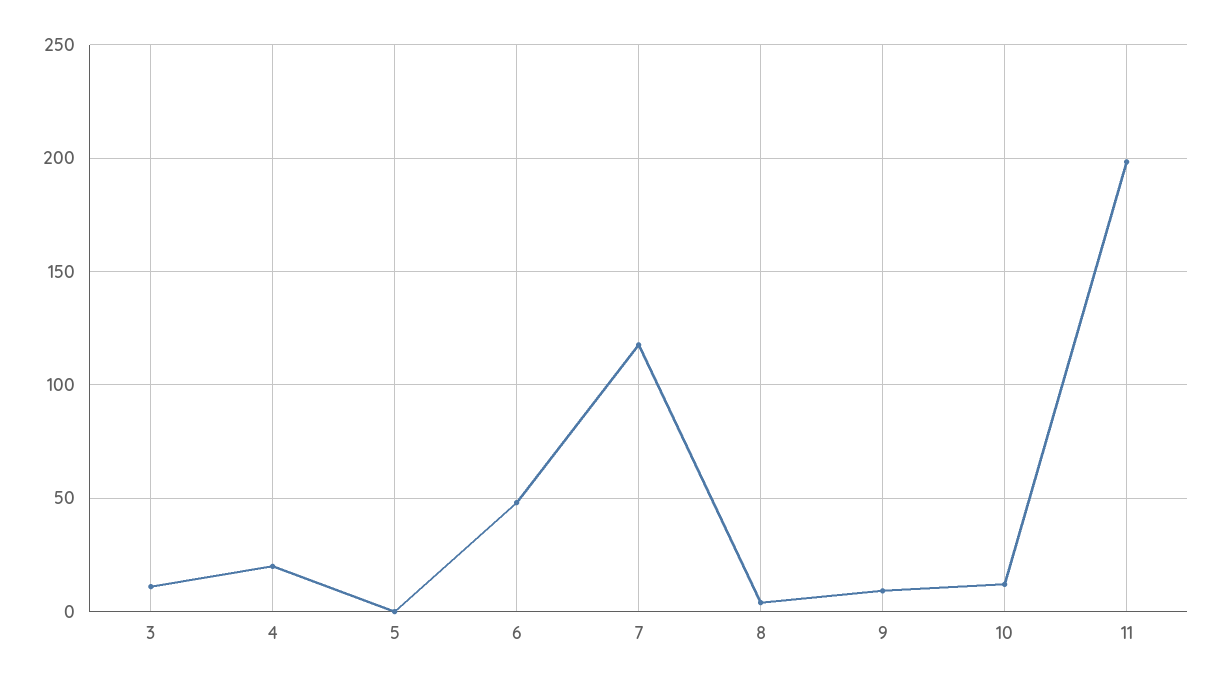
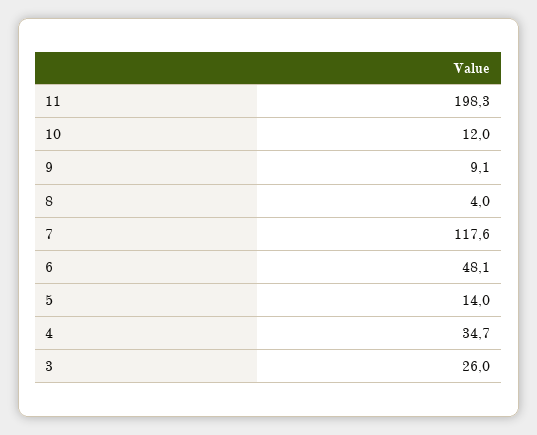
3: 10 -> 26
4: 20 -> 34.7
5: 0 -> 14

